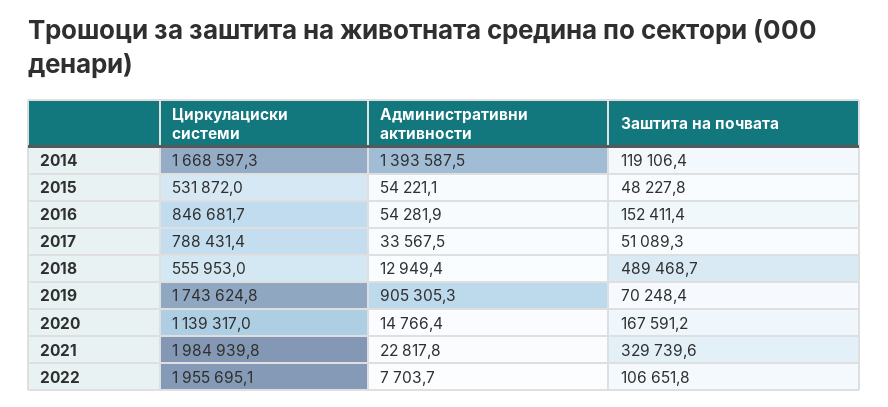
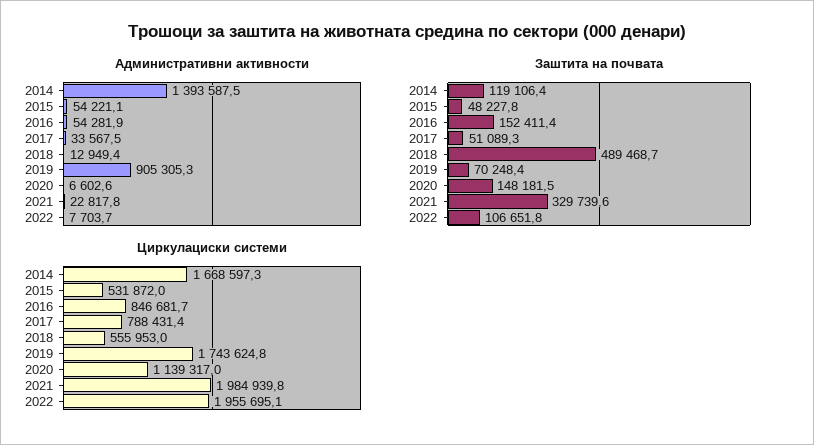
Административни активности, 2020: 14766.4 -> 6602.6
Заштита на почвата, 2020: 167591.2 -> 148181.5

